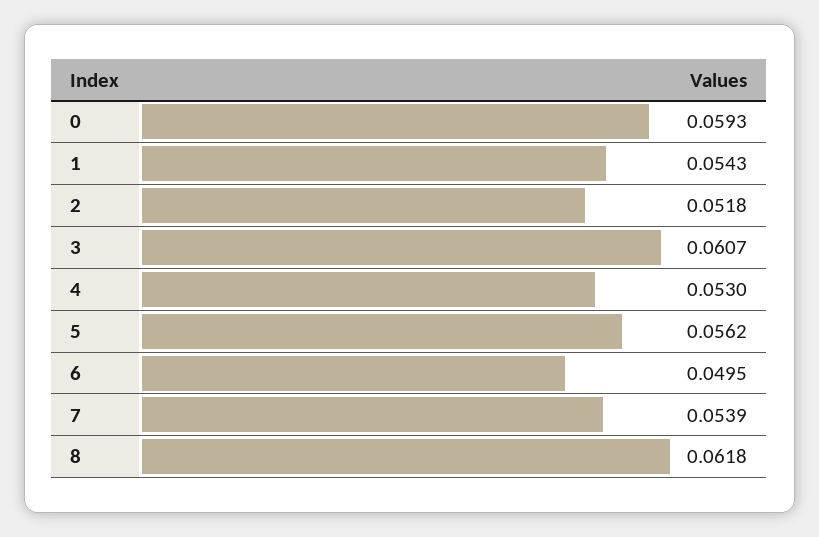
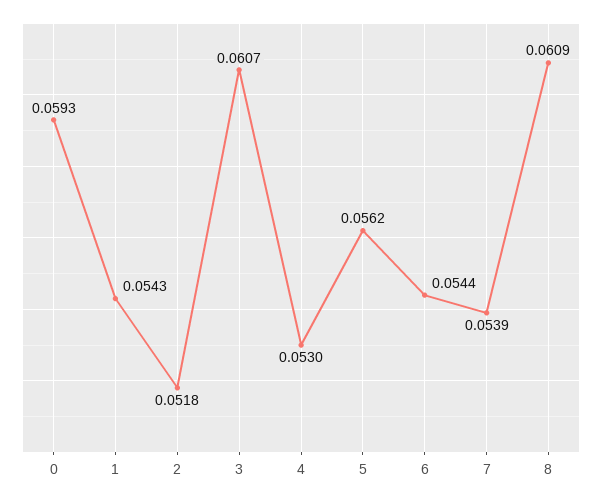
6: 0.0495 -> 0.0544
8: 0.0618 -> 0.0609

